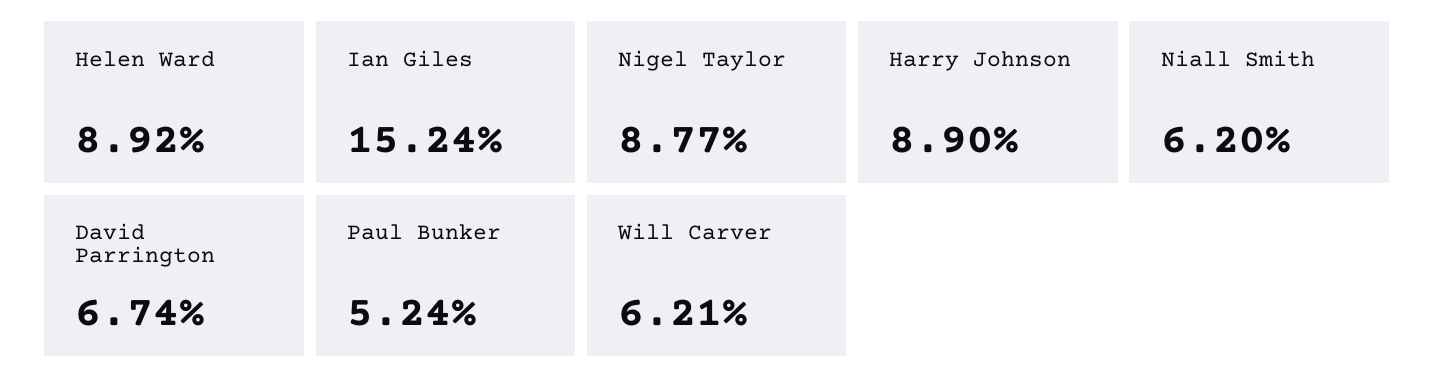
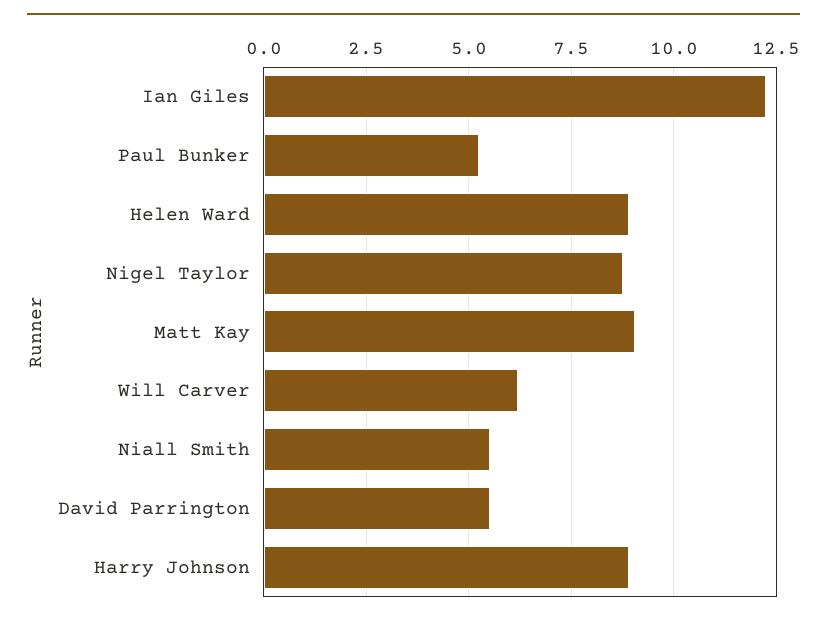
Ian Giles: 15.24 -> 12.25
Niall Smith: 6.2 -> 5.5
David Parrington: 6.74 -> 5.5
Matt Kay: none -> 9

